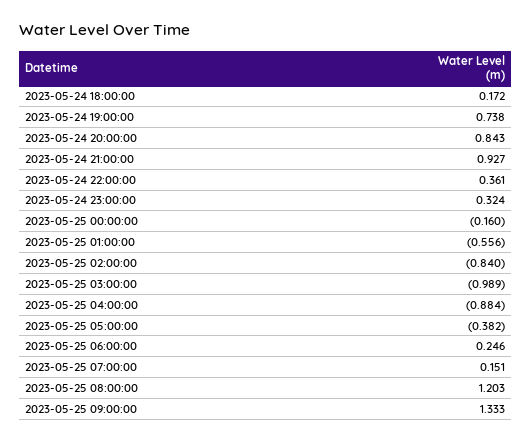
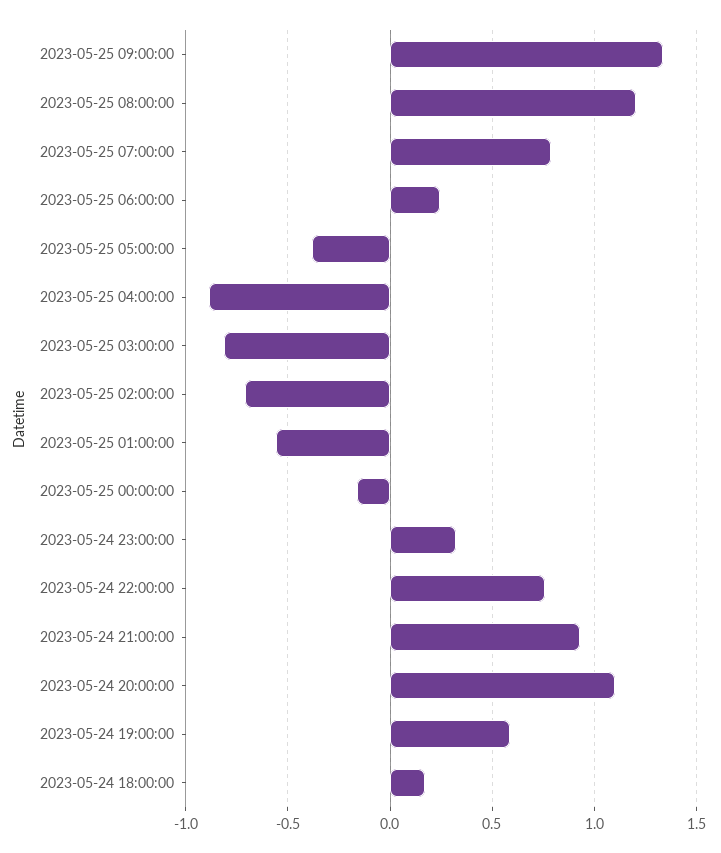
2023-05-24 19:00:00: 0.738 -> 0.6
2023-05-24 20:00:00: 0.843 -> 1.1
2023-05-24 22:00:00: 0.361 -> 0.75
2023-05-25 02:00:00: -0.84 -> -0.7
2023-05-25 03:00:00: -0.989 -> -0.8
2023-05-25 07:00:00: 0.151 -> 0.8

